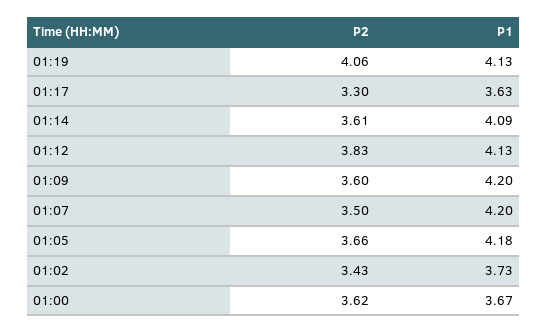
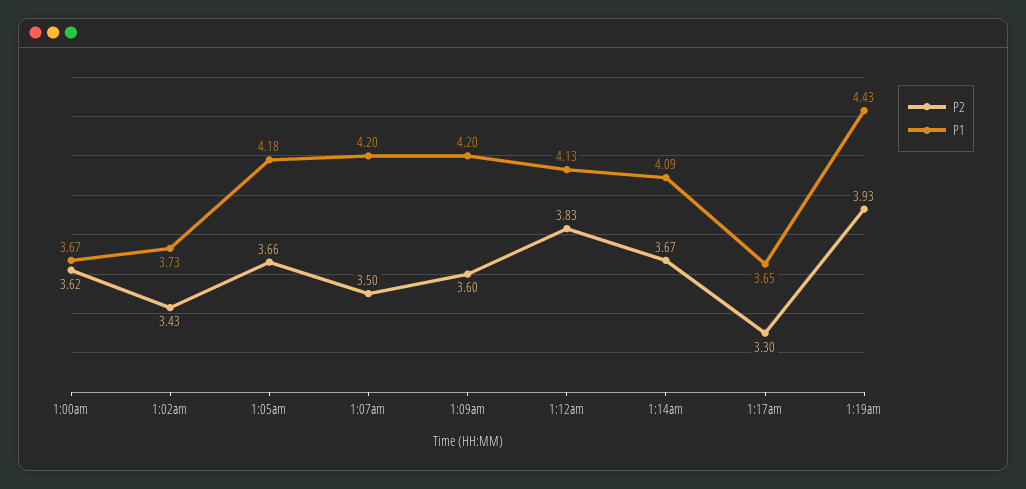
P2, 01:19: 4.06 -> 3.93
P1, 01:19: 4.13 -> 4.43
P1, 01:17: 3.63 -> 3.65
P2, 01:14: 3.61 -> 3.67

